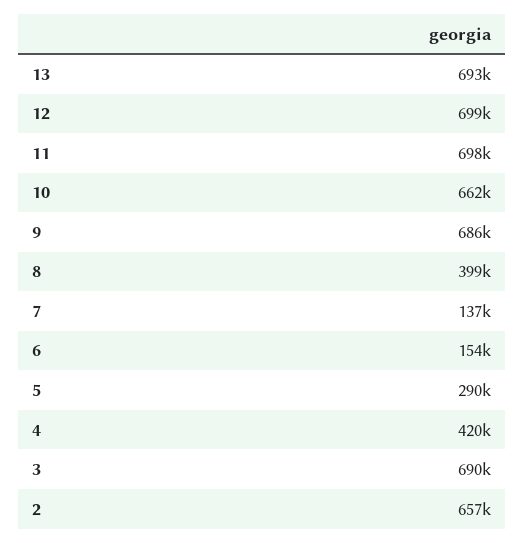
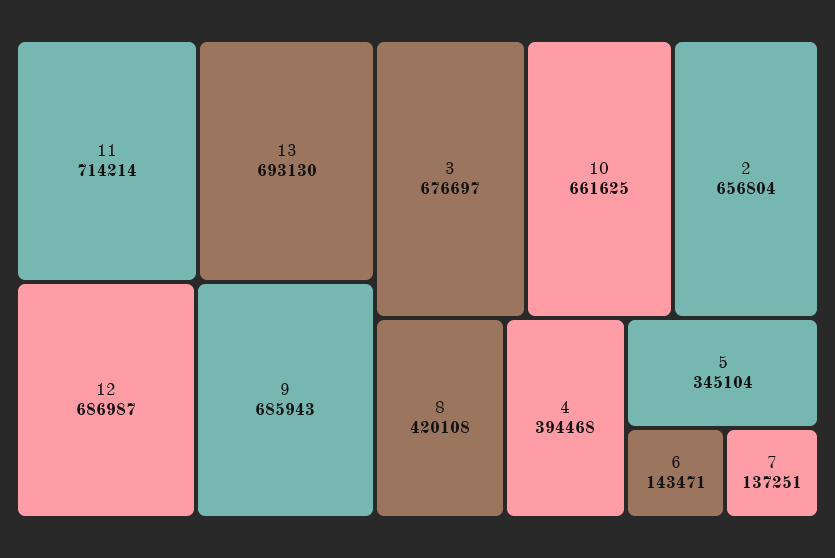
12: 699000 -> 686987
11: 698000 -> 714214
8: 399000 -> 420108
6: 154000 -> 143471
5: 290000 -> 345104
4: 420000 -> 394468
3: 690000 -> 676697

